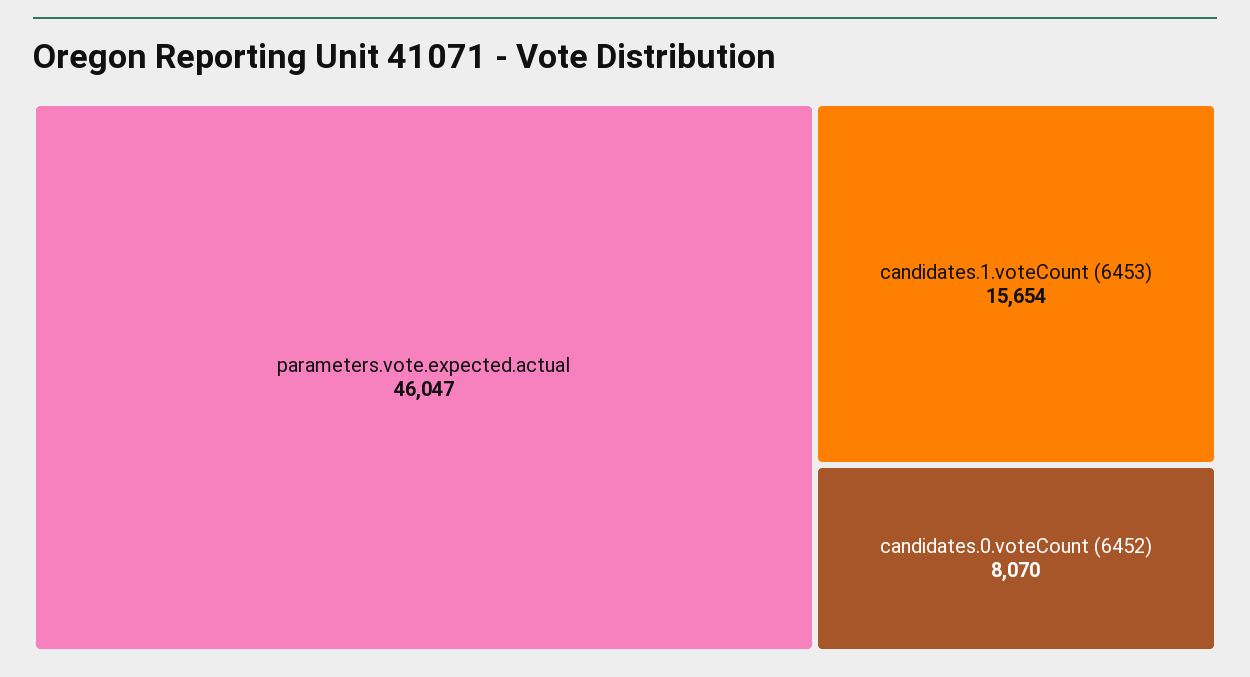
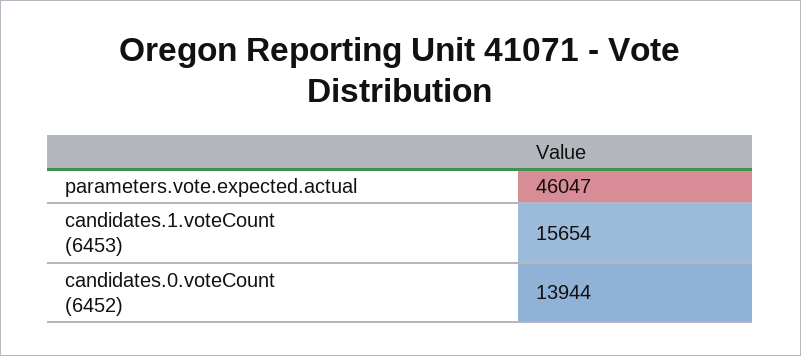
candidates.0.voteCount (6452): 8070 -> 13944

